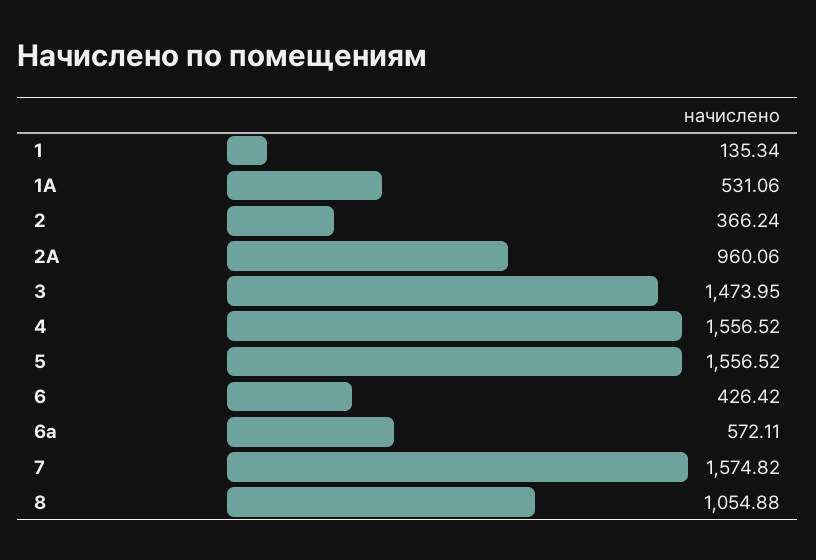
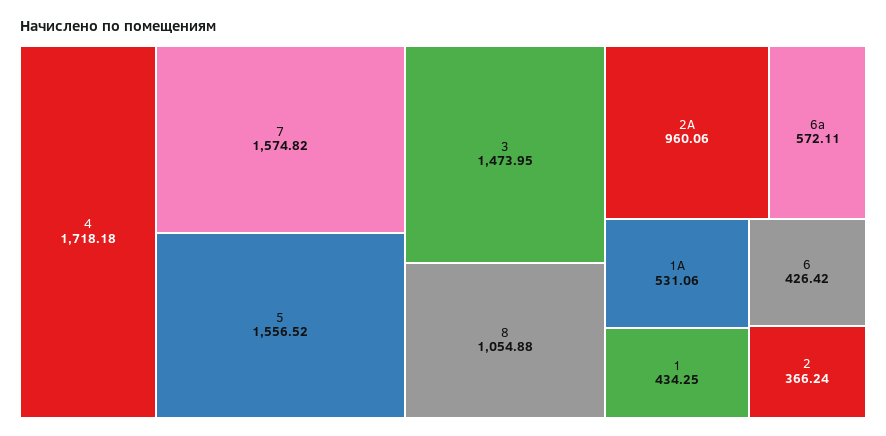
1: 135.34 -> 434.25
4: 1556.52 -> 1718.18

